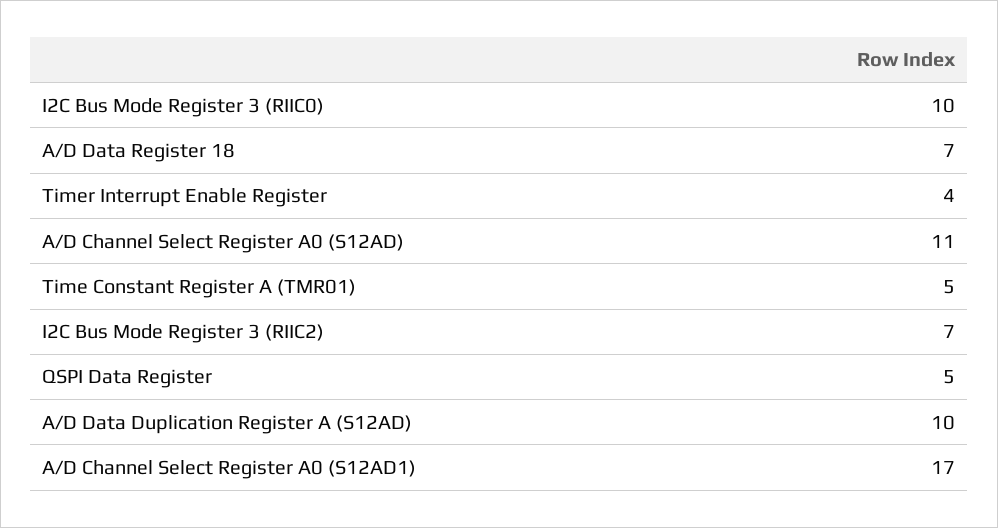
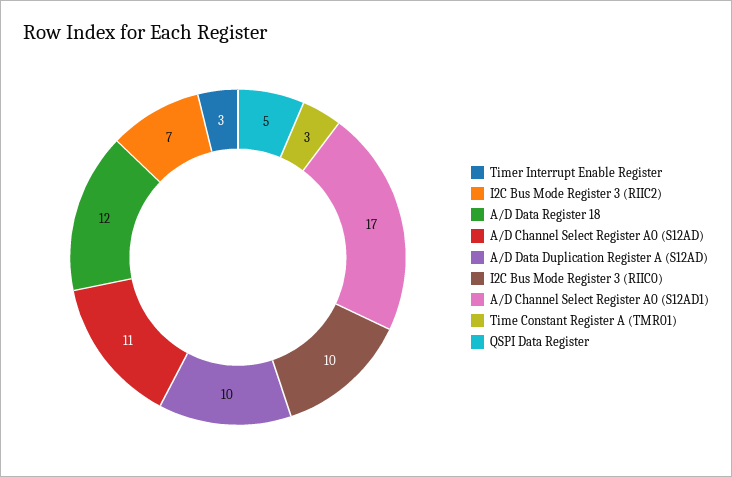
A/D Data Register 18: 7 -> 12
Timer Interrupt Enable Register: 4 -> 3
Time Constant Register A (TMR01): 5 -> 3

